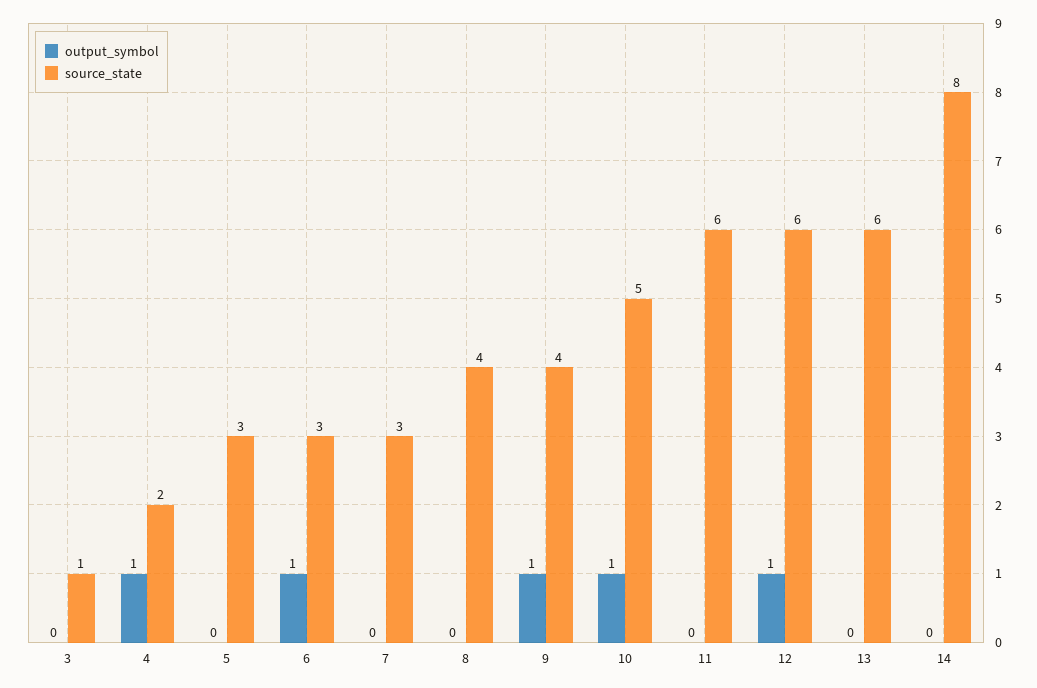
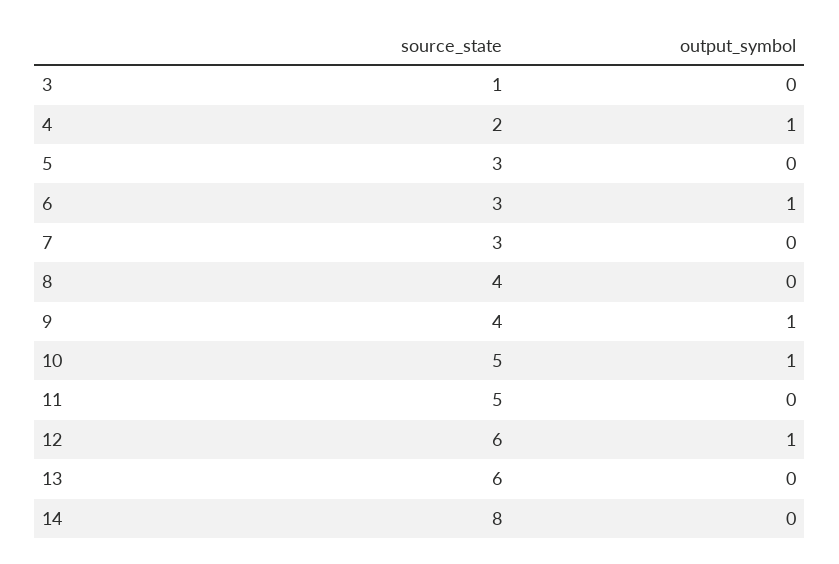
source_state, 11: 6 -> 5

